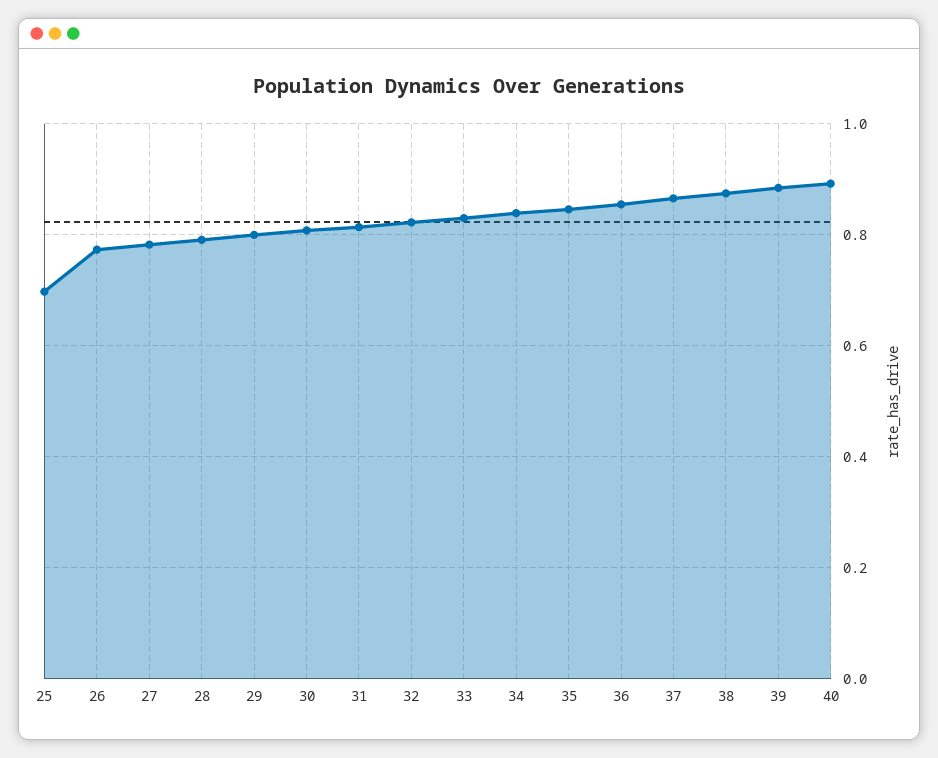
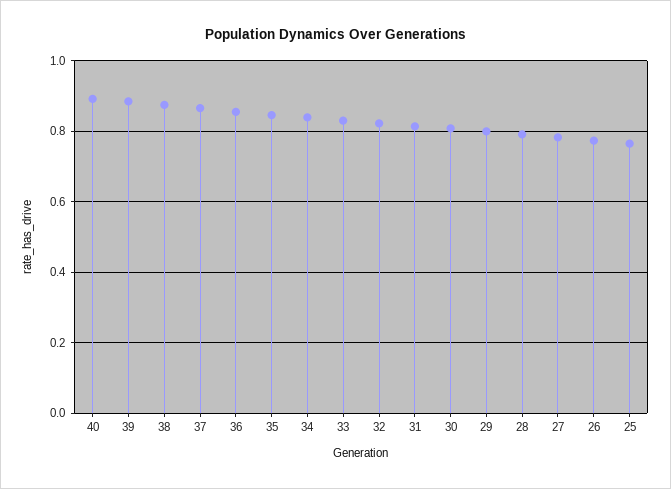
25: 0.7 -> 0.76

